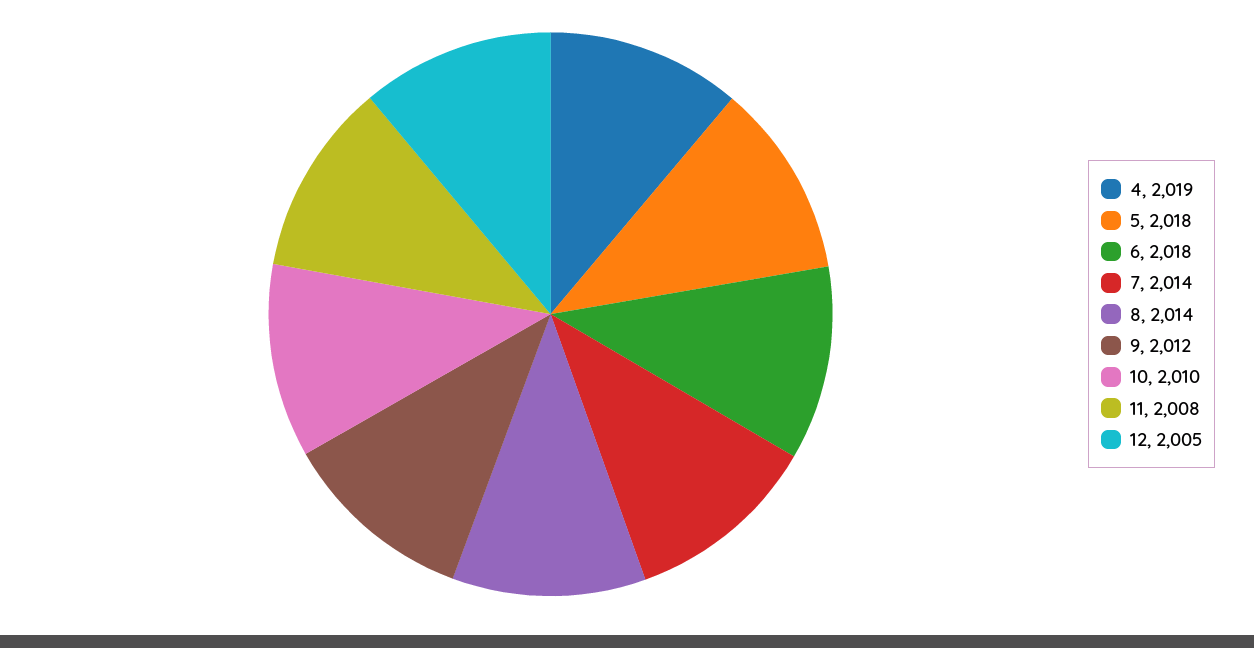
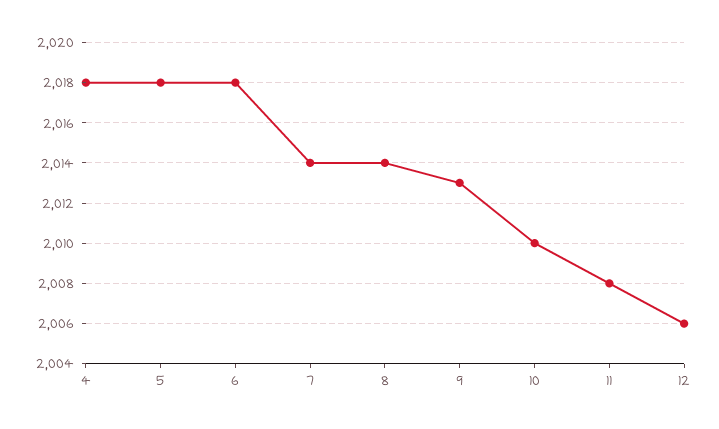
4: 2019 -> 2018
9: 2012 -> 2013
12: 2005 -> 2006

